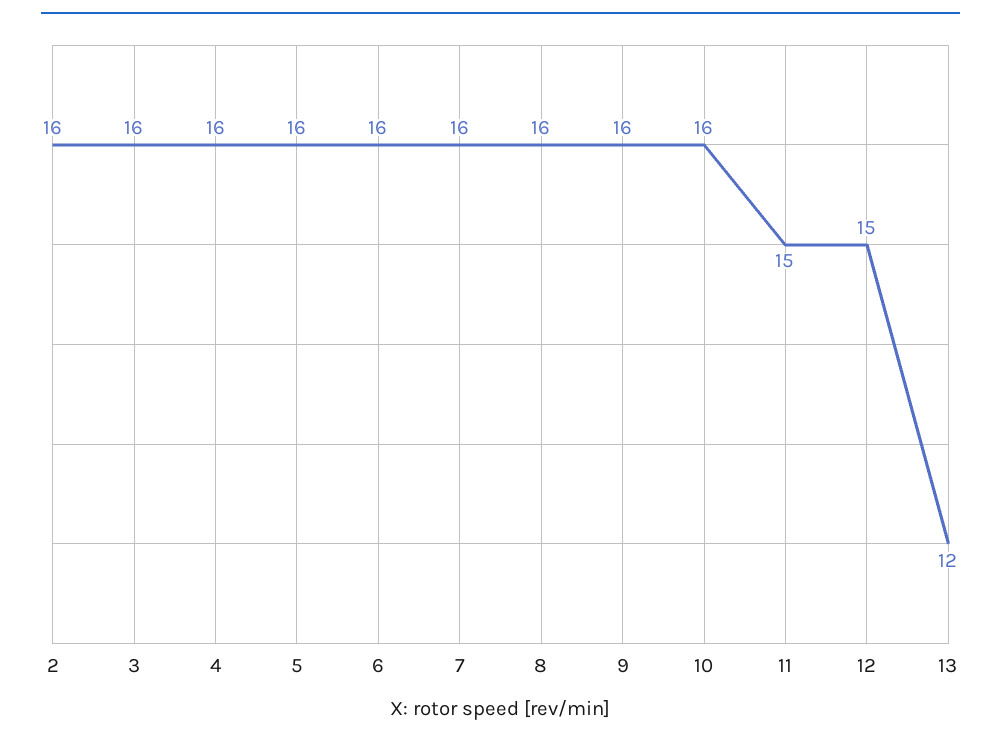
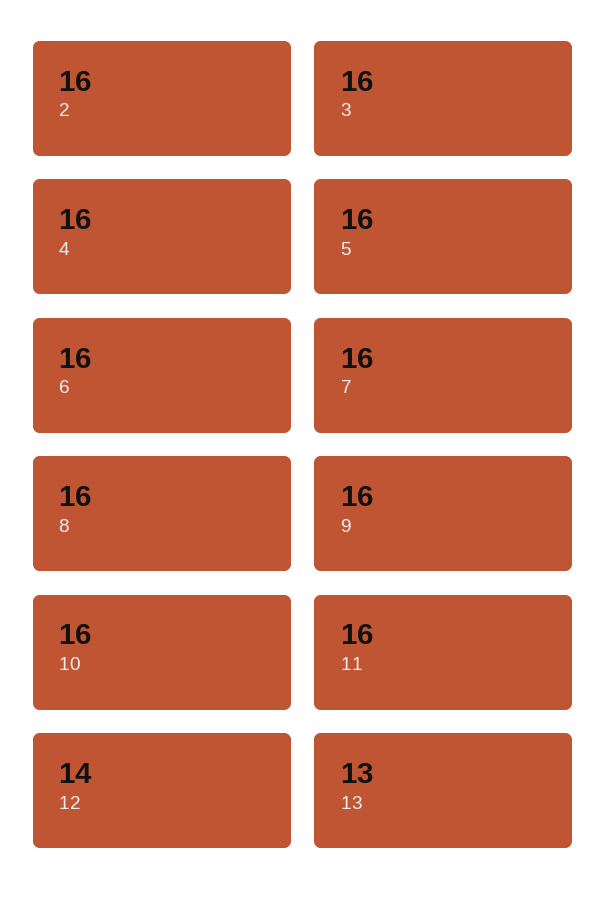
11: 15 -> 16
12: 15 -> 14
13: 12 -> 13

